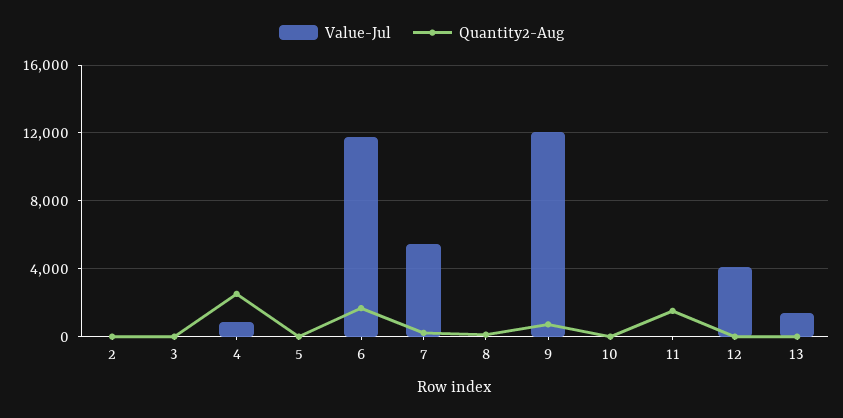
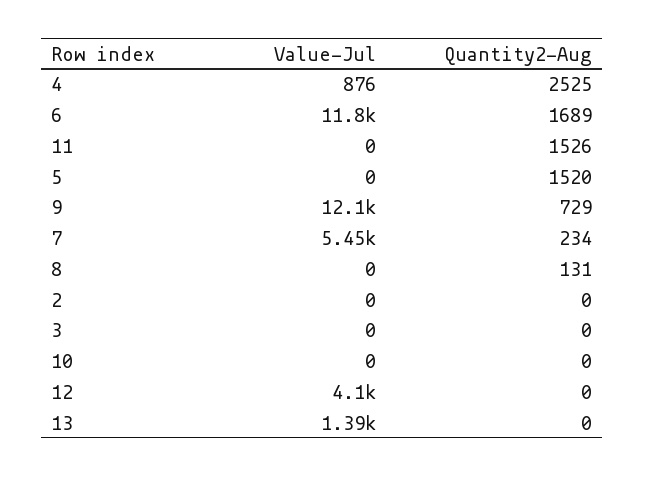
Quantity2-Aug, 5: 0 -> 1520

